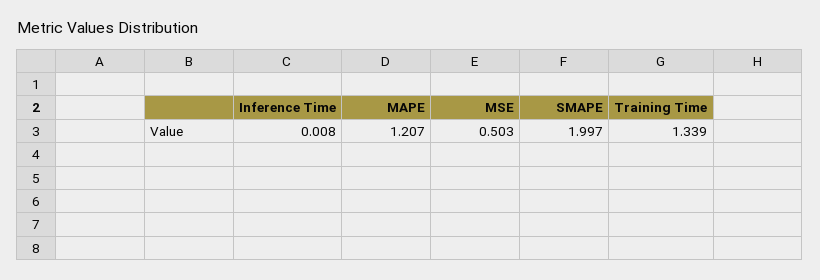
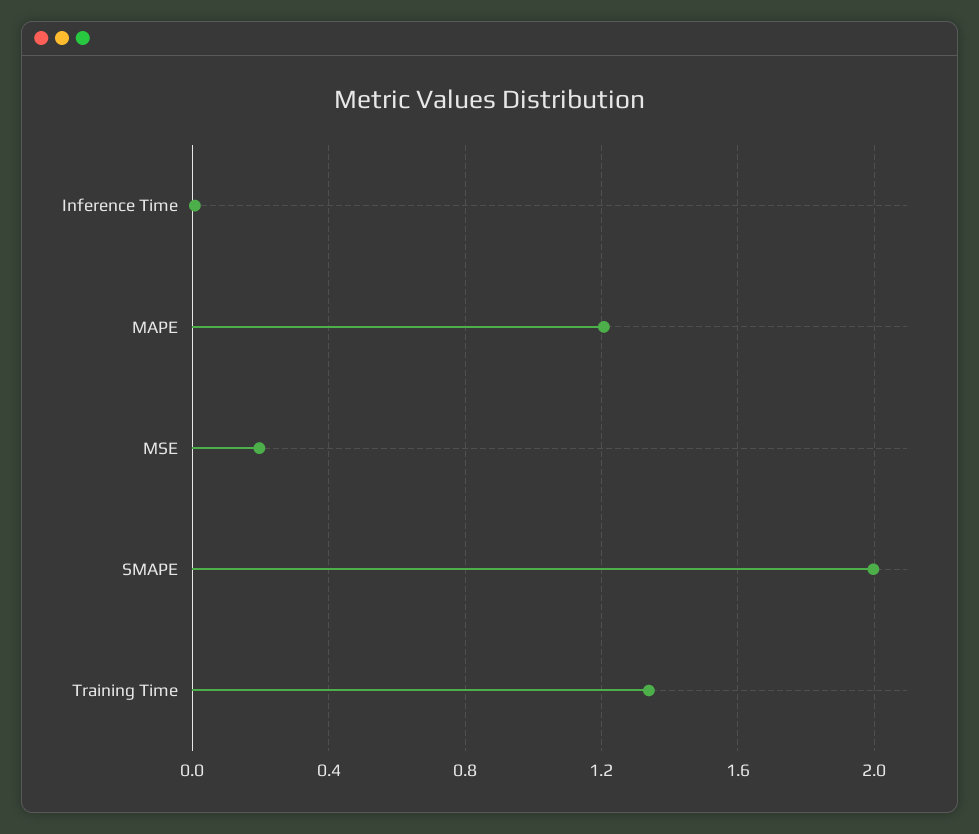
MSE: 0.503 -> 0.2

